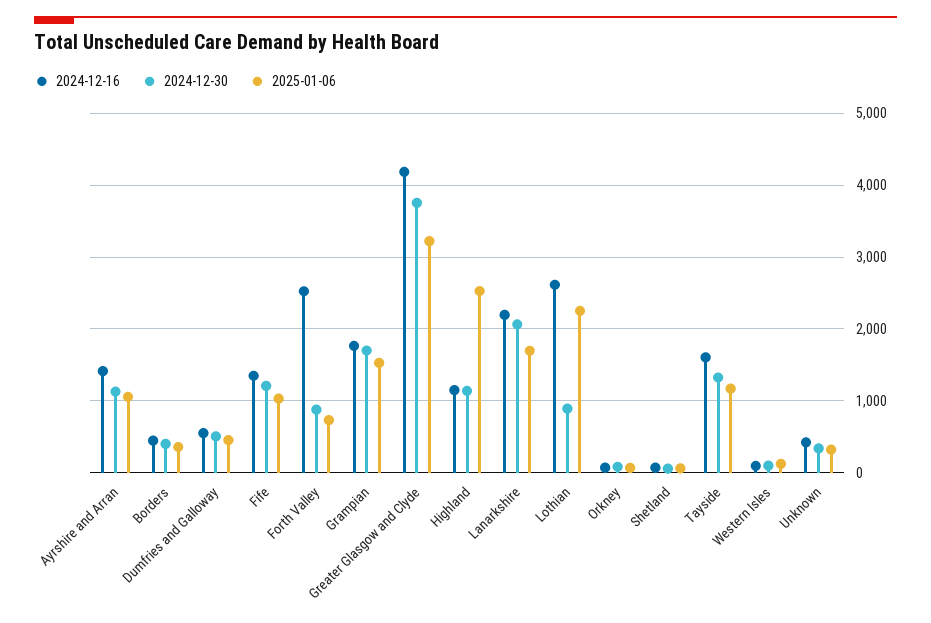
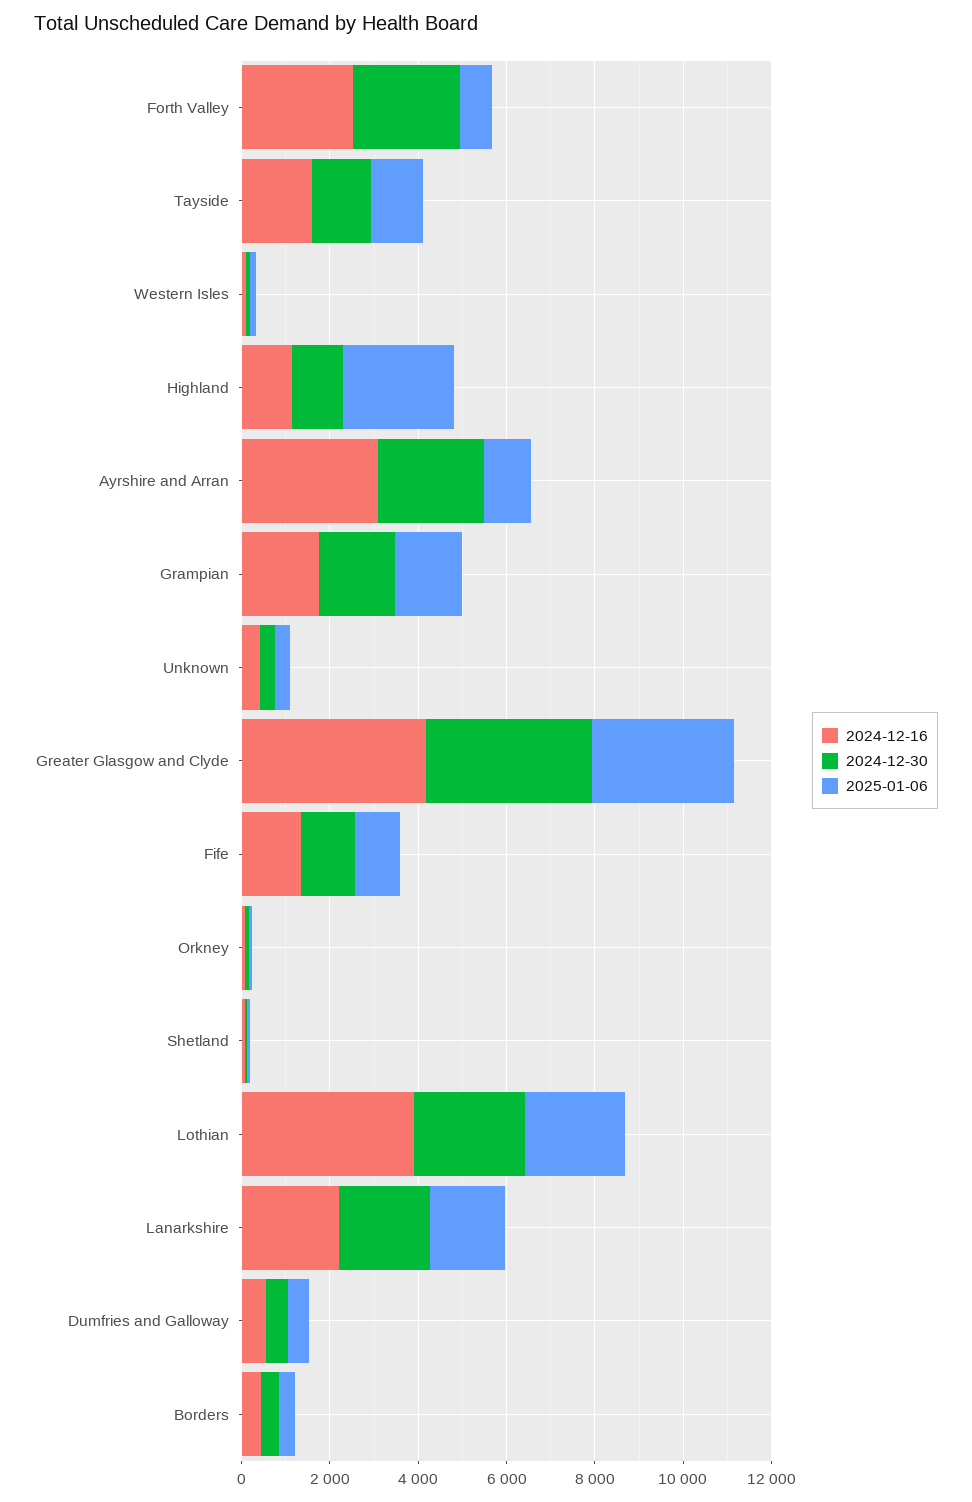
2024-12-16, Ayrshire and Arran: 1400 -> 3000
2024-12-30, Ayrshire and Arran: 1100 -> 2500
2024-12-30, Forth Valley: 900 -> 2500
2024-12-16, Lothian: 2600 -> 4000
2024-12-30, Lothian: 900 -> 2500

